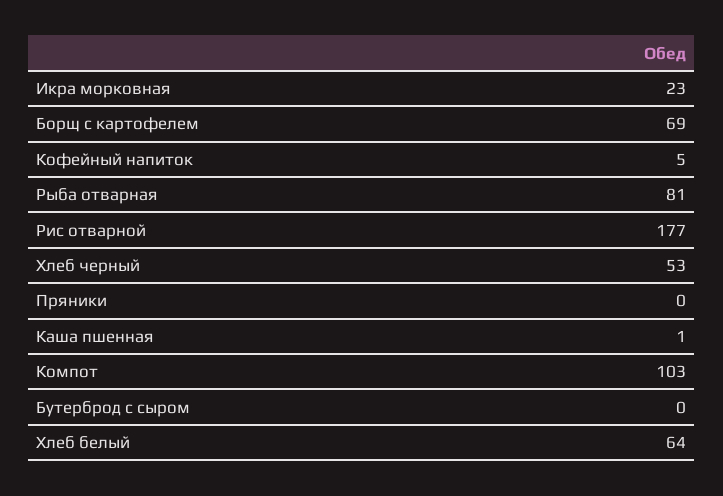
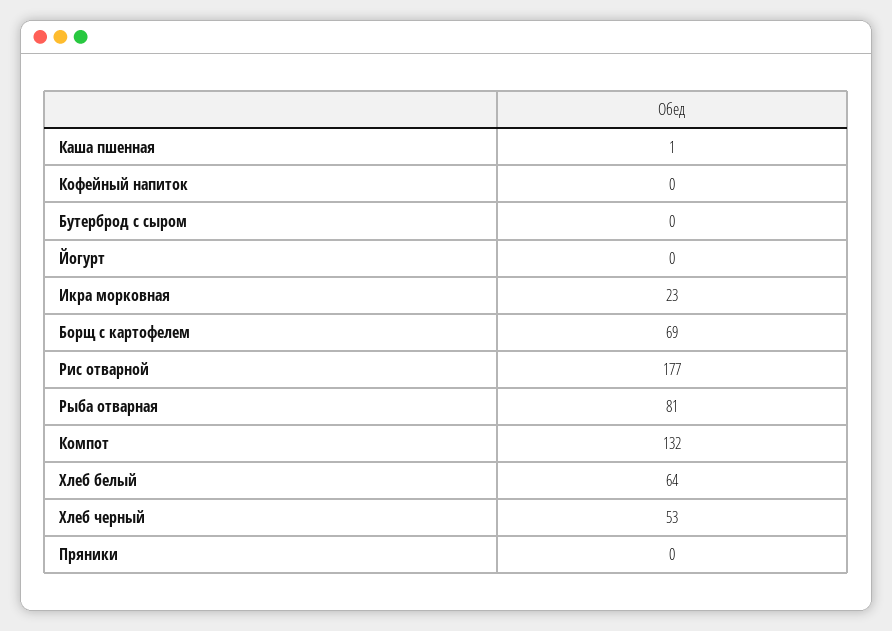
Кофейный напиток: 5 -> 0
Компот: 103 -> 132
Йогурт: none -> 0

